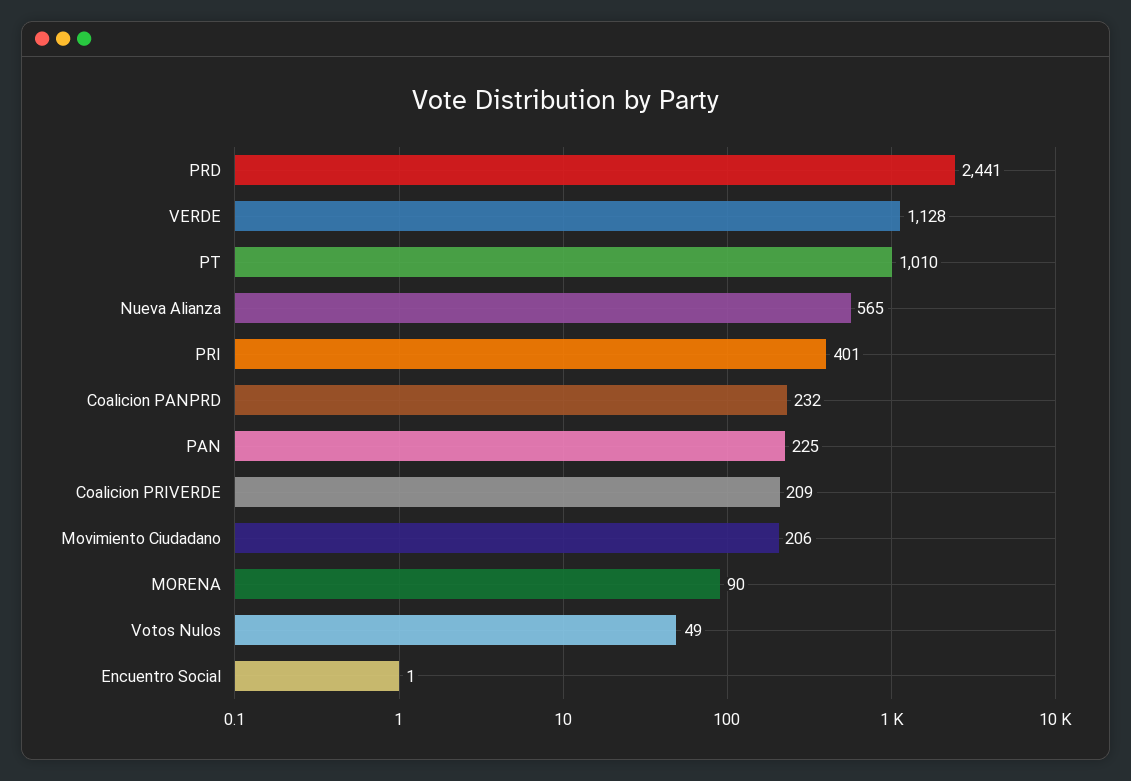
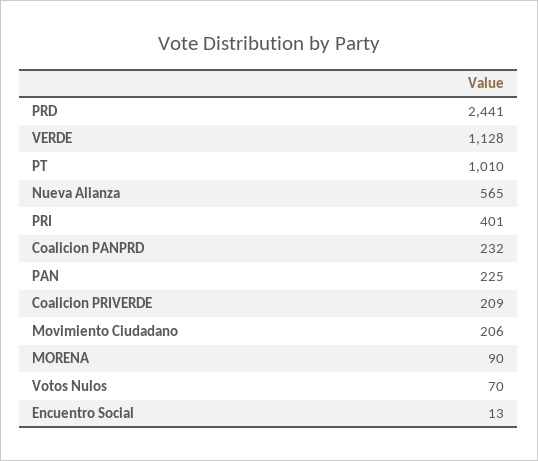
Votos Nulos: 49 -> 70
Encuentro Social: 1 -> 13

